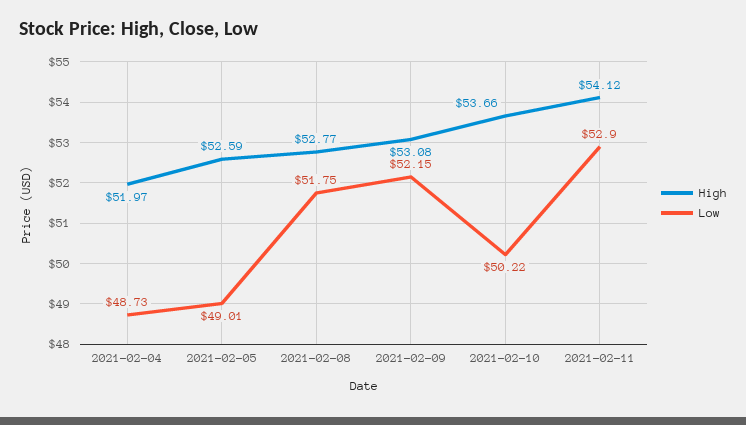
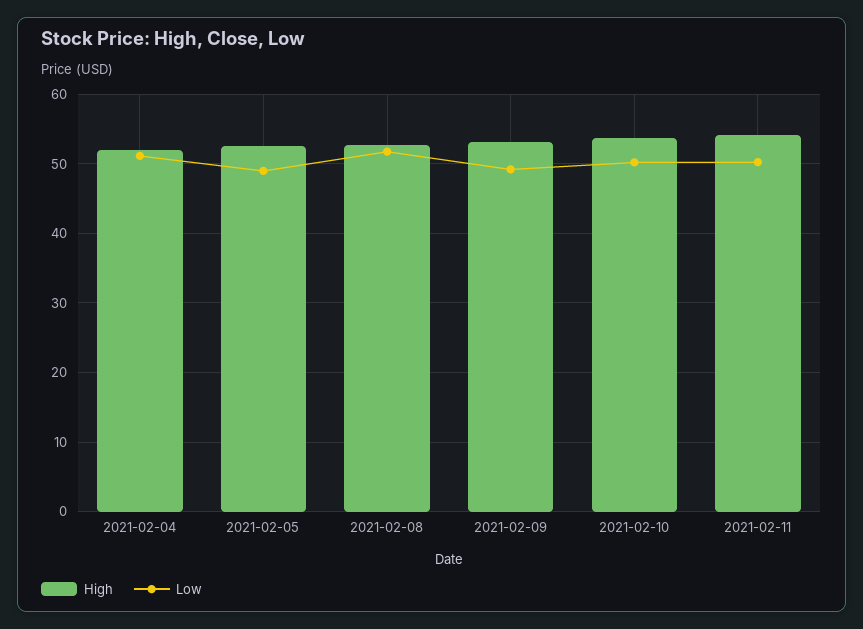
Low, 2021-02-04: 48.73 -> 51
Low, 2021-02-09: 52.15 -> 49
Low, 2021-02-11: 52.9 -> 50

